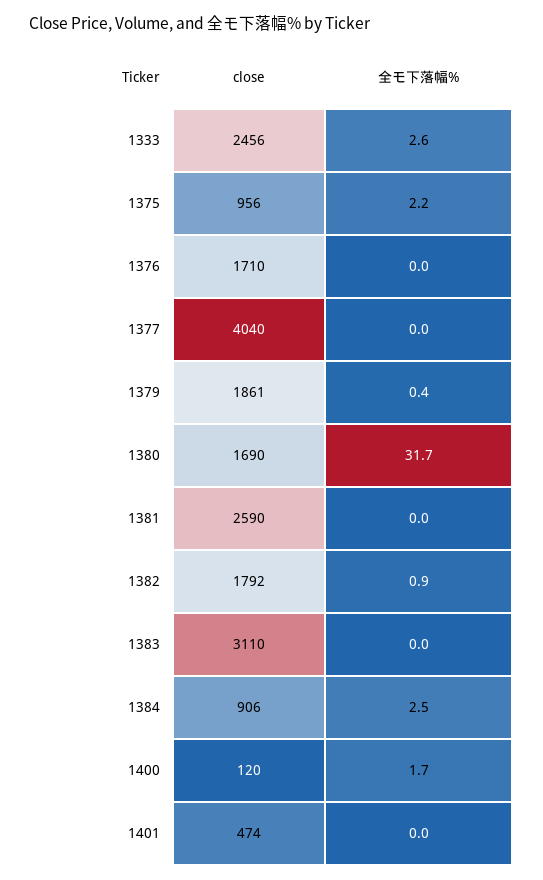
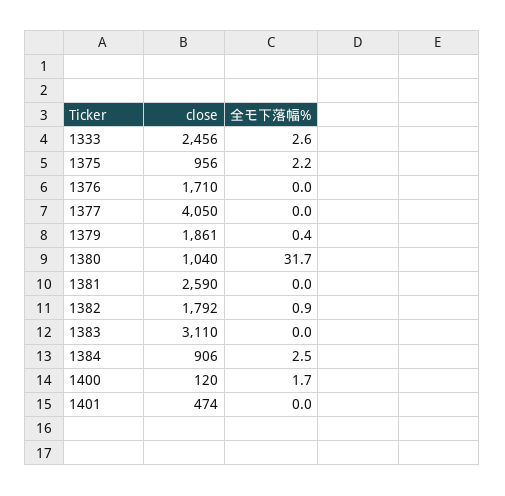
close, 1377: 4040 -> 4050
close, 1380: 1690 -> 1040

